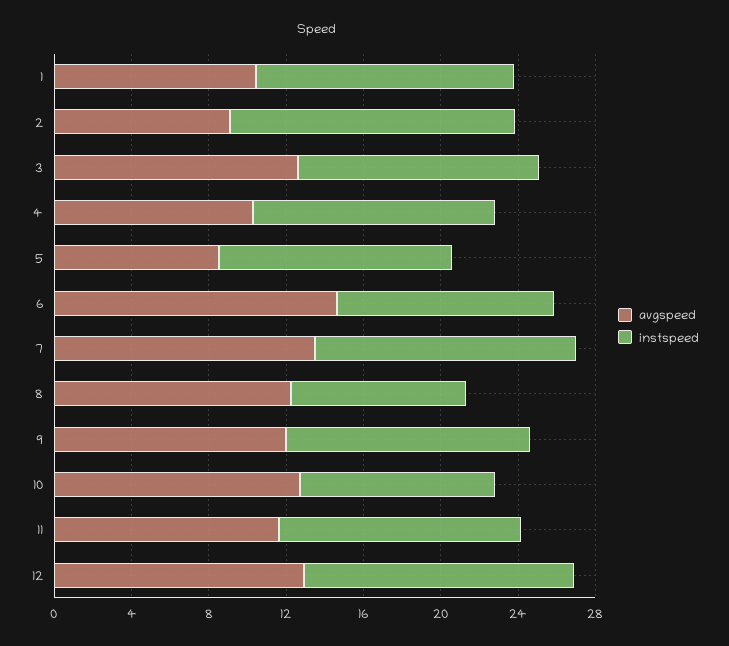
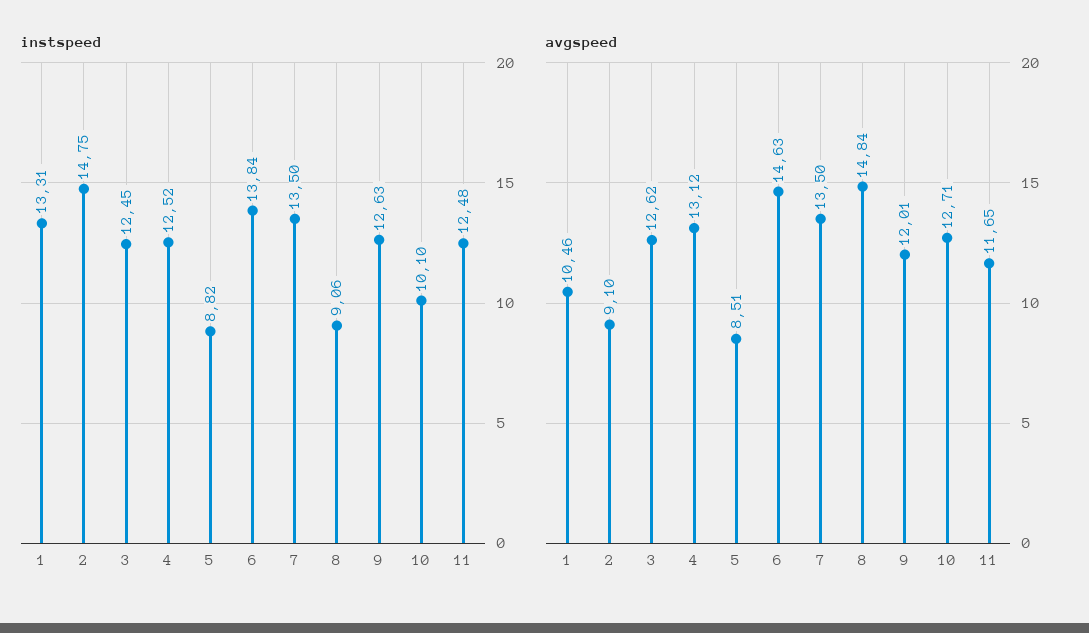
avgspeed, 4: 10 -> 13.12
instspeed, 5: 12 -> 8.82
instspeed, 6: 11 -> 13.84
avgspeed, 8: 12 -> 14.84
avgspeed, 12: 13 -> none
instspeed, 12: 14 -> none

